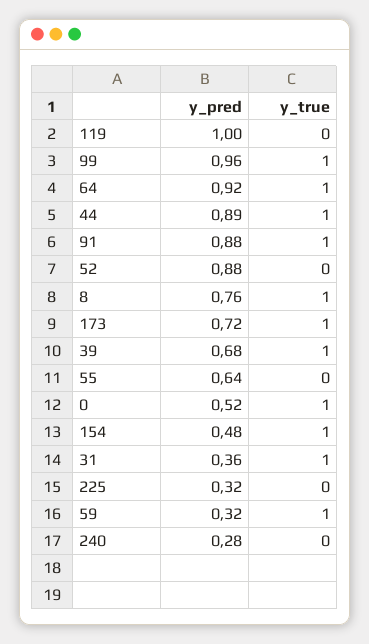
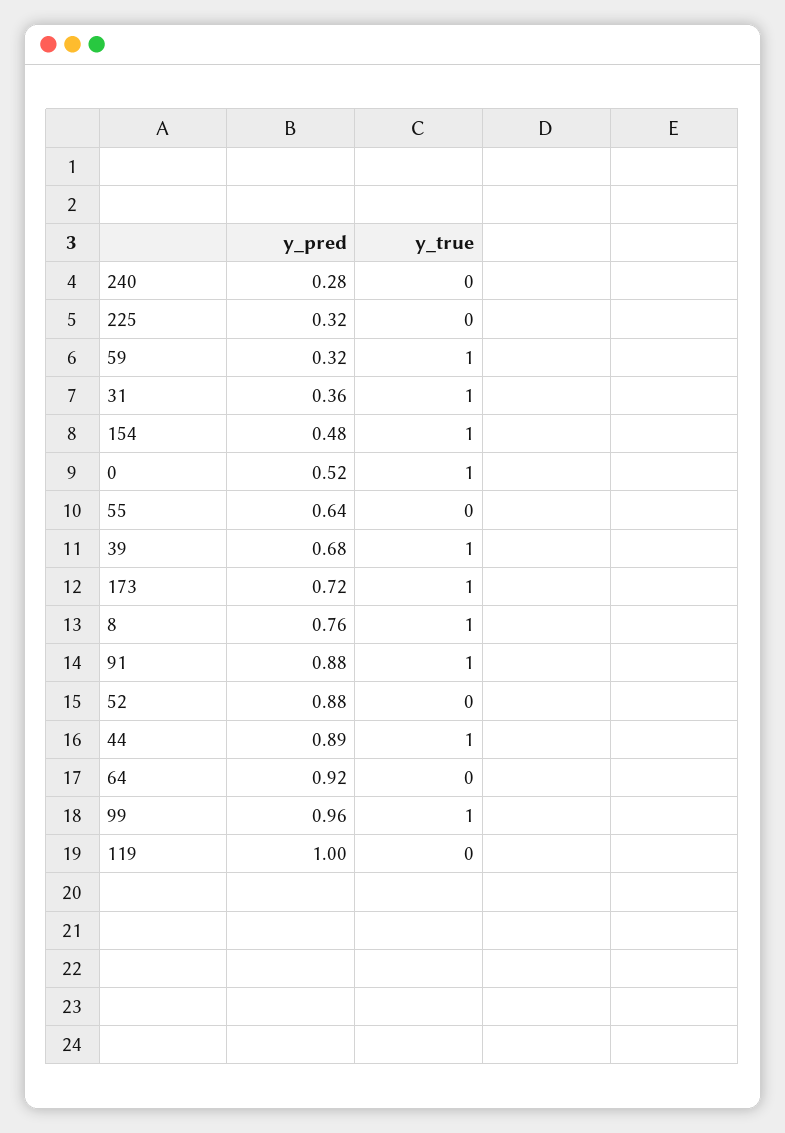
y_true, 64: 1 -> 0

